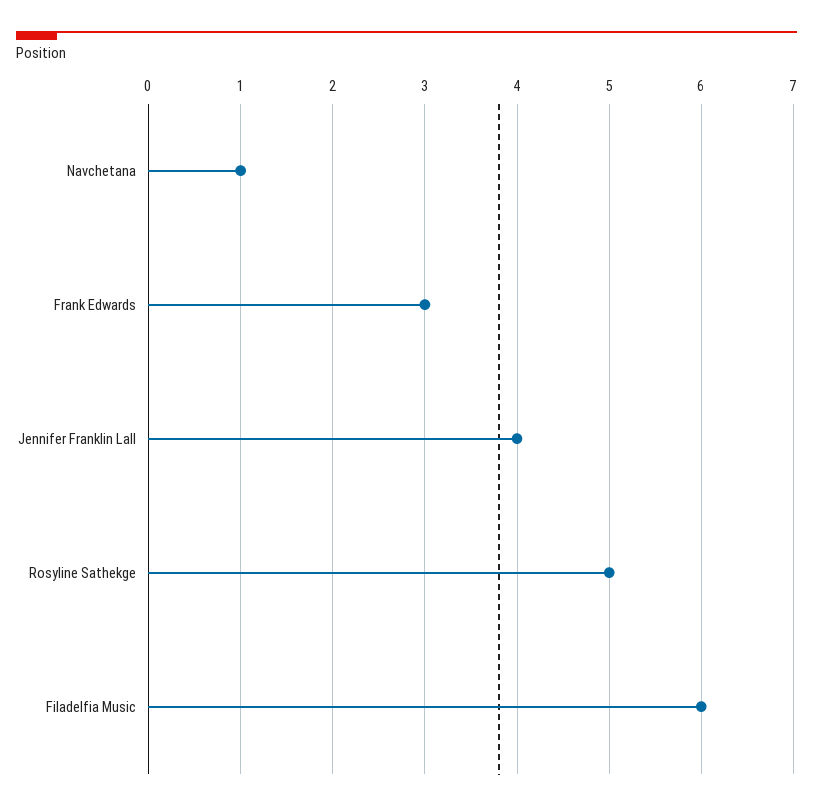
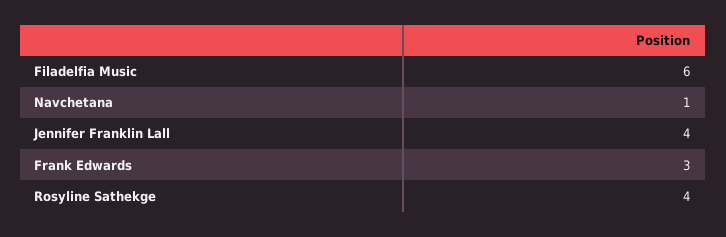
Rosyline Sathekge: 5 -> 4

